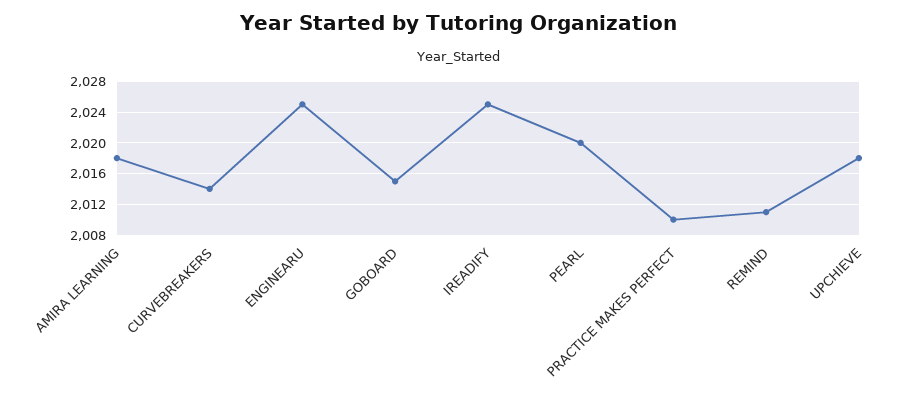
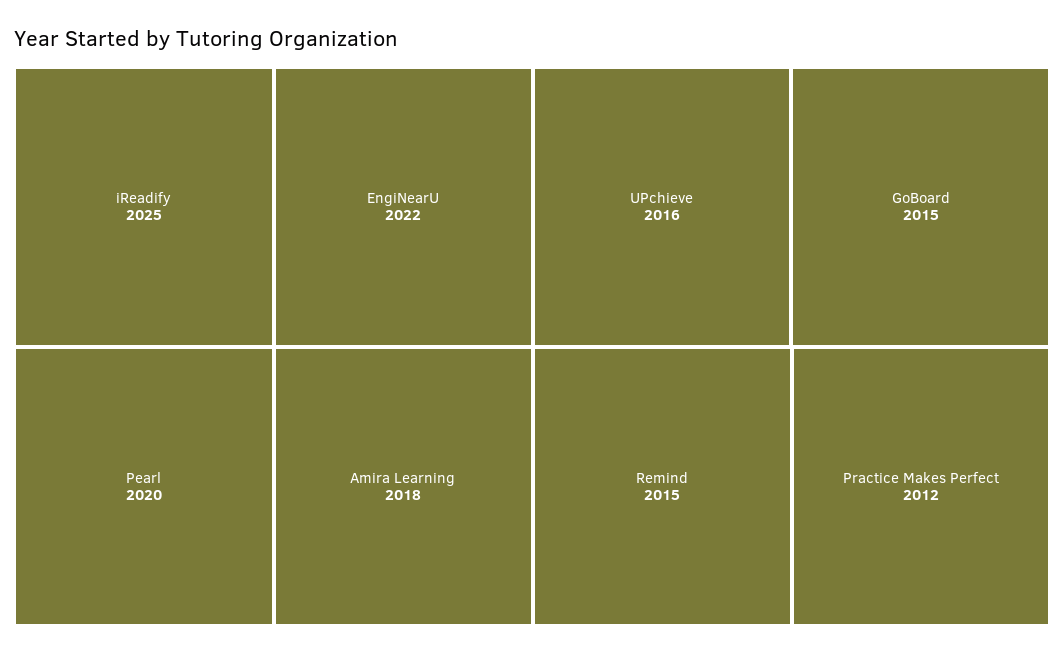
CURVEBREAKERS: 2014 -> none
ENGINEARU: 2025 -> 2022
PRACTICE MAKES PERFECT: 2010 -> 2012
REMIND: 2011 -> 2015
UPCHIEVE: 2018 -> 2016

